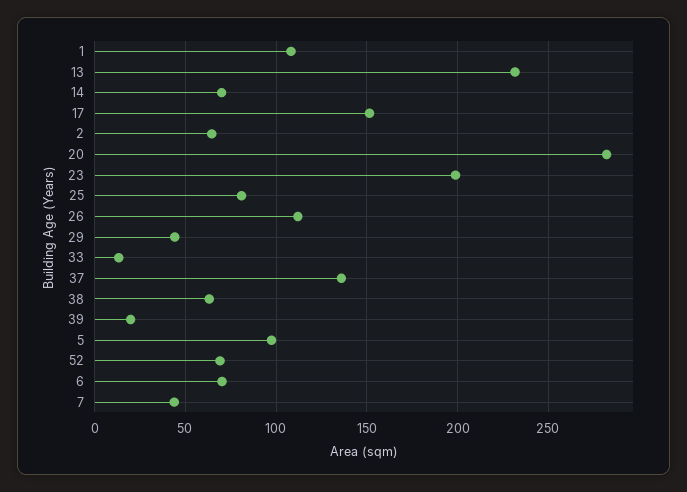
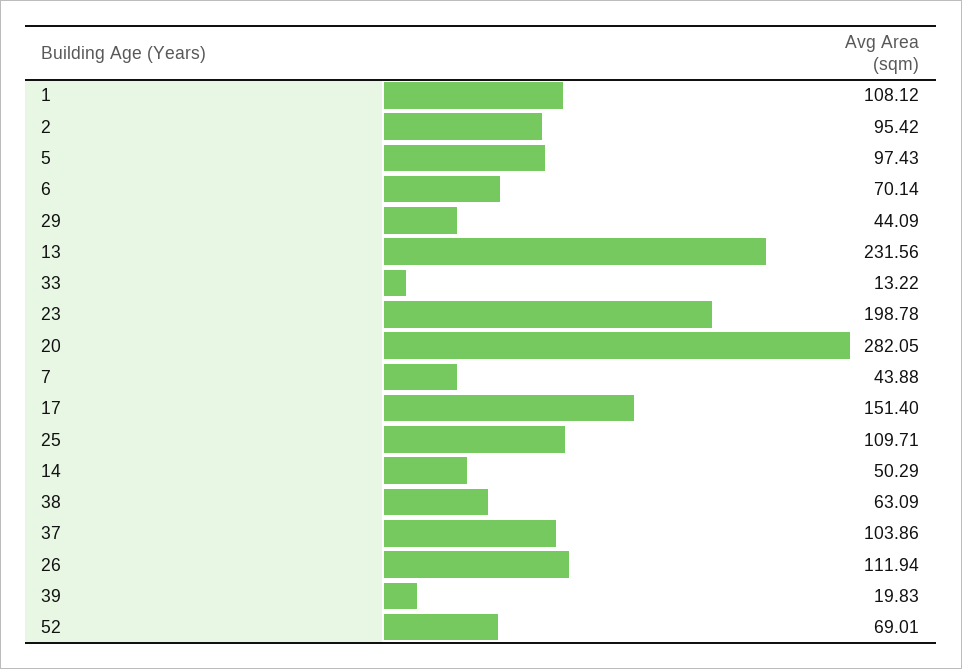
14: 70 -> 50.29
2: 65 -> 95.42
25: 80 -> 109.71
37: 135 -> 103.86

